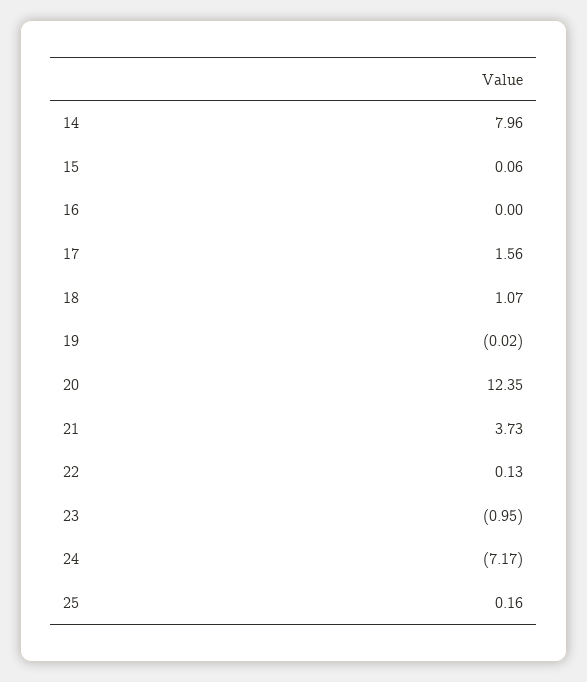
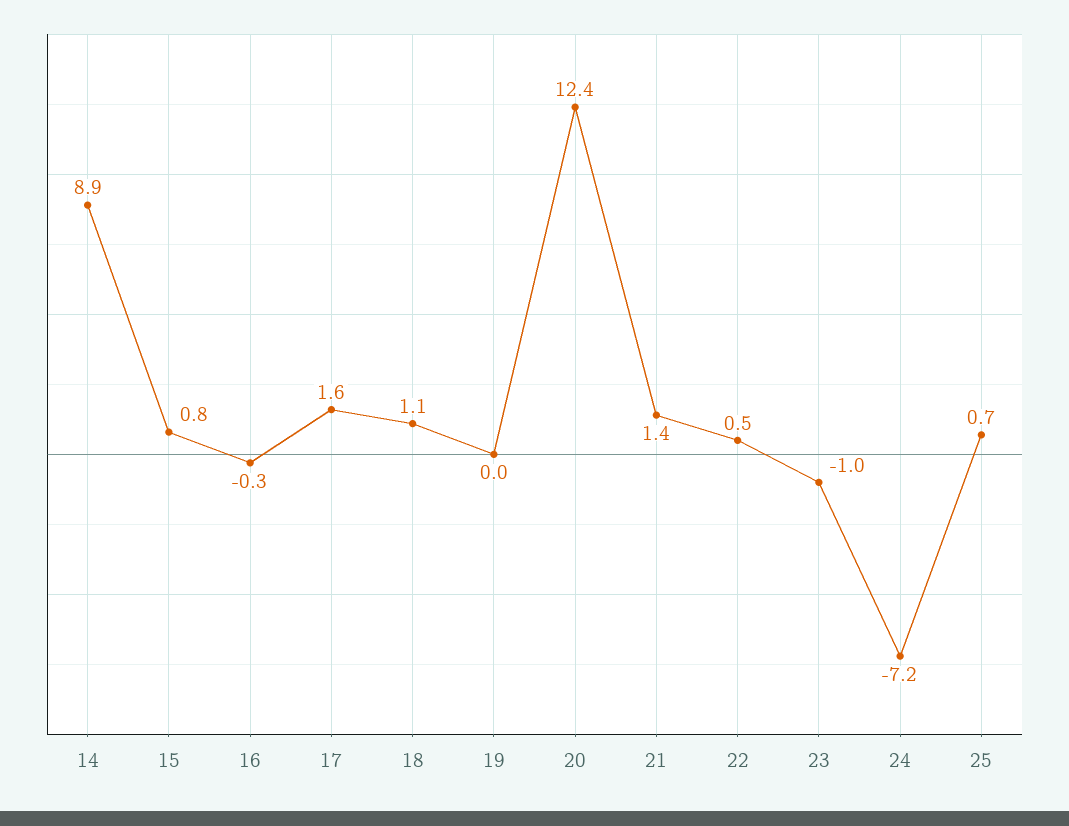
14: 7.96 -> 8.9
15: 0.06 -> 0.8
16: 0 -> -0.3
21: 3.73 -> 1.4
22: 0.13 -> 0.5
25: 0.16 -> 0.7

